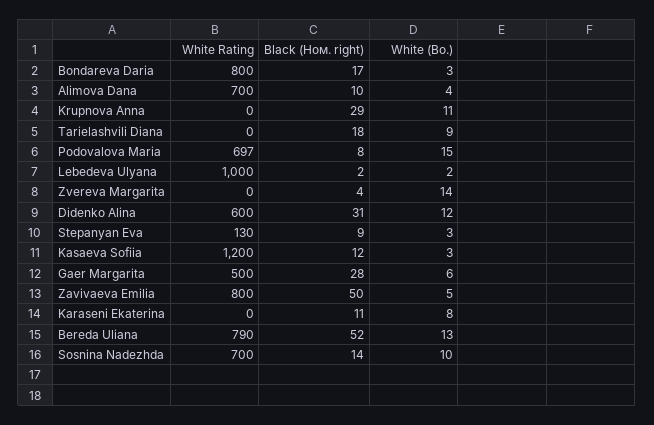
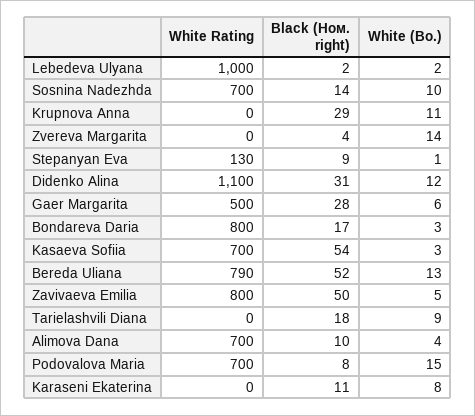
White Rating, Podovalova Maria: 697 -> 700
White Rating, Didenko Alina: 600 -> 1100
White (Bo.), Stepanyan Eva: 3 -> 1
White Rating, Kasaeva Sofiia: 1200 -> 700
Black (Ном. right), Kasaeva Sofiia: 12 -> 54

